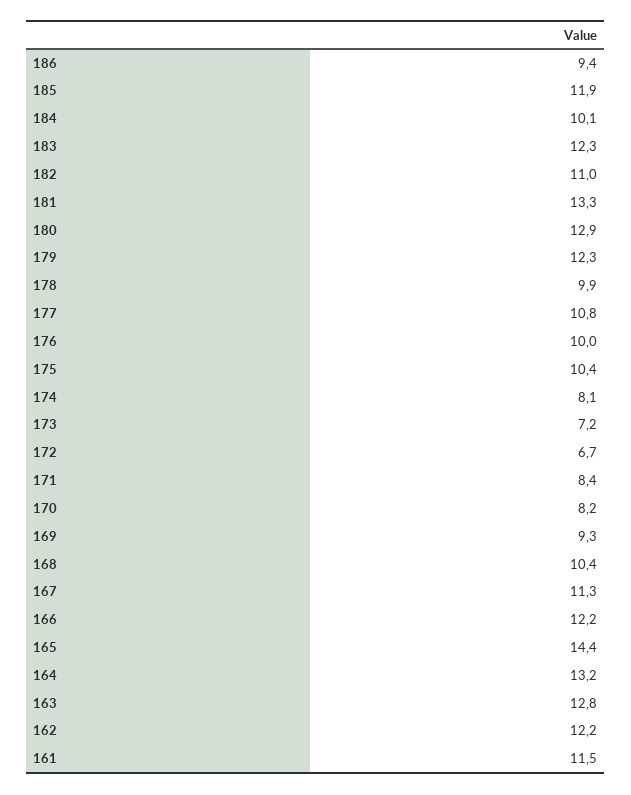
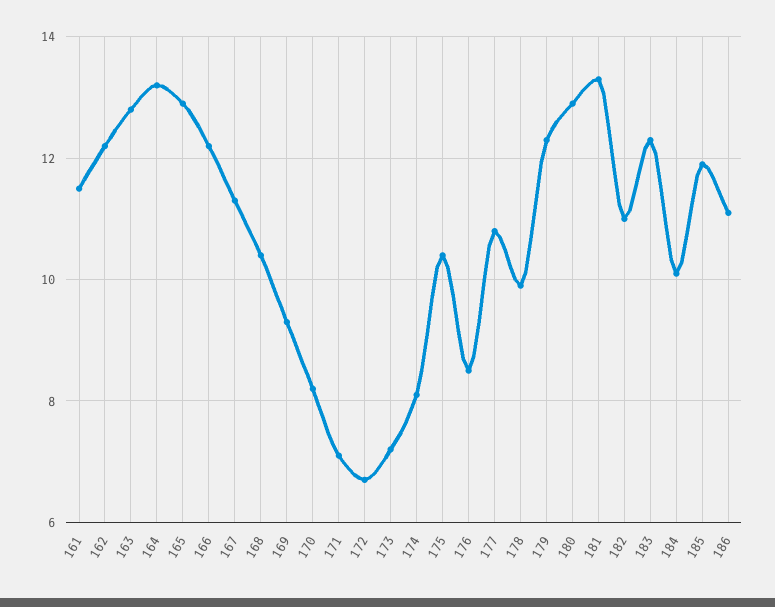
186: 9.4 -> 11
176: 10 -> 8.5
171: 8.4 -> 7
165: 14.4 -> 13

